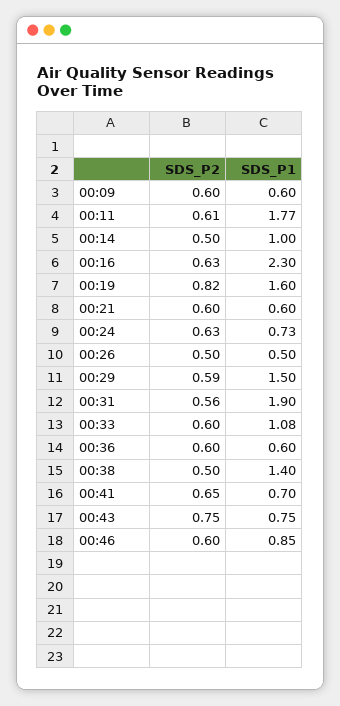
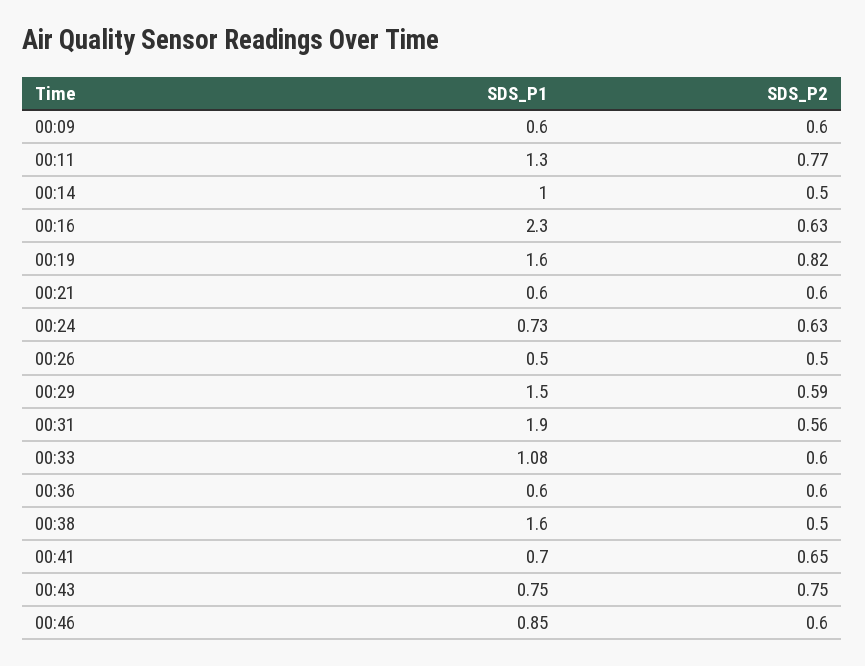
SDS_P2, 00:11: 0.61 -> 0.77
SDS_P1, 00:11: 1.77 -> 1.3
SDS_P1, 00:38: 1.4 -> 1.6

